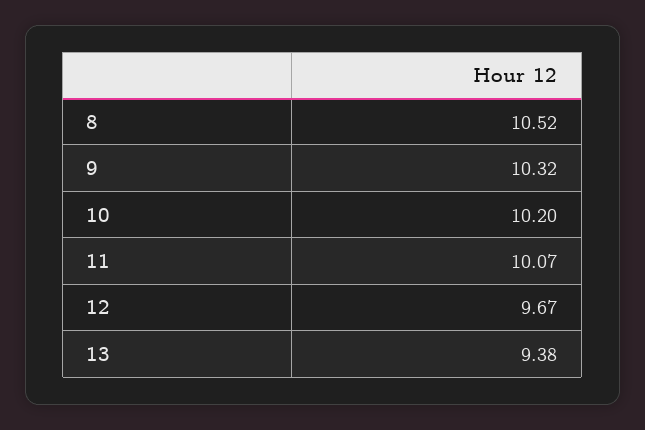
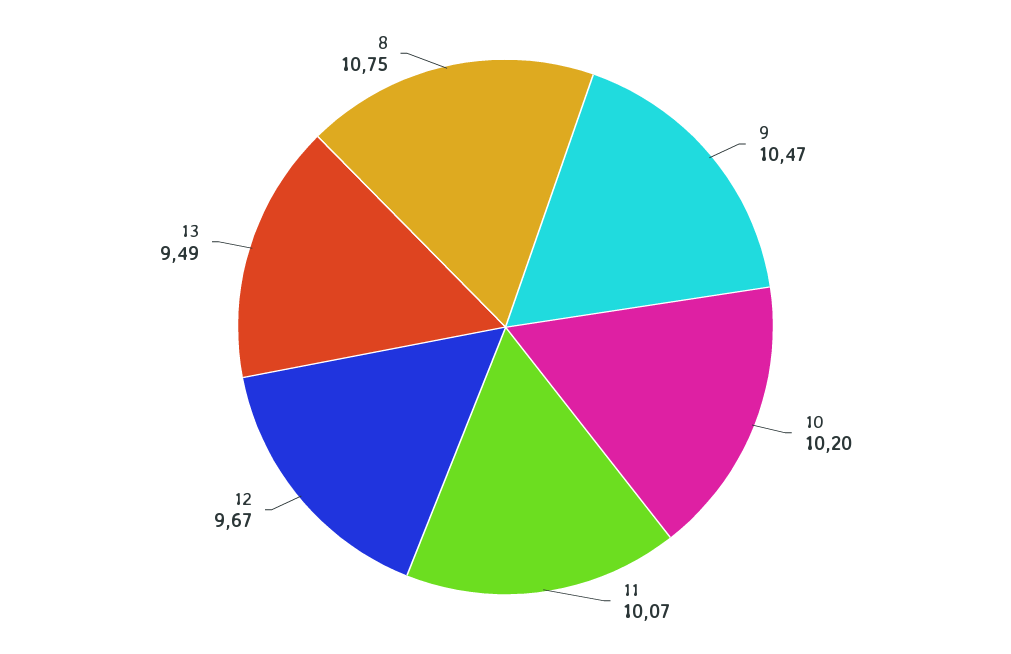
8: 10.52 -> 10.75
9: 10.32 -> 10.47
13: 9.38 -> 9.49

